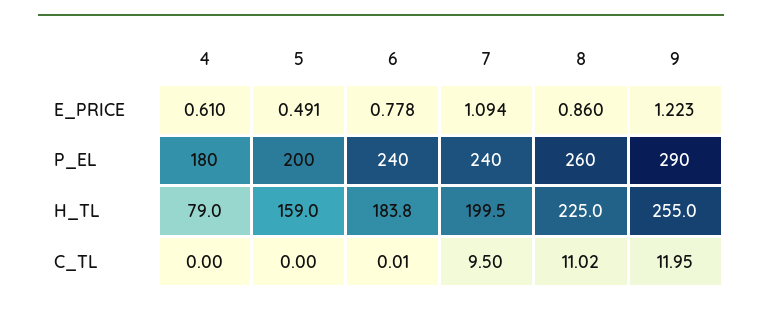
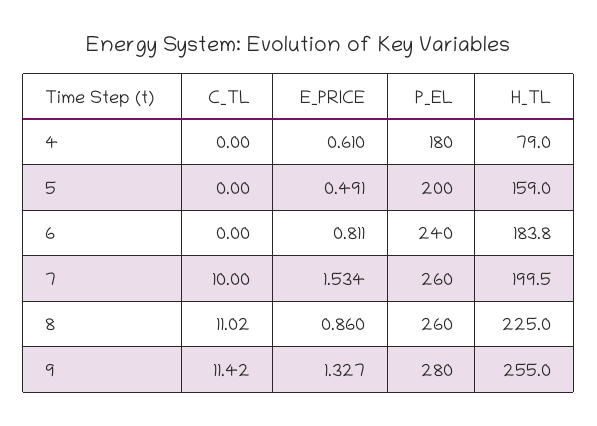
6, E_PRICE: 0.778 -> 0.811
7, E_PRICE: 1.094 -> 1.534
9, E_PRICE: 1.223 -> 1.327
7, P_EL: 240 -> 260
9, P_EL: 290 -> 280
6, C_TL: 0.01 -> 0
7, C_TL: 9.5 -> 10
9, C_TL: 11.95 -> 11.42

